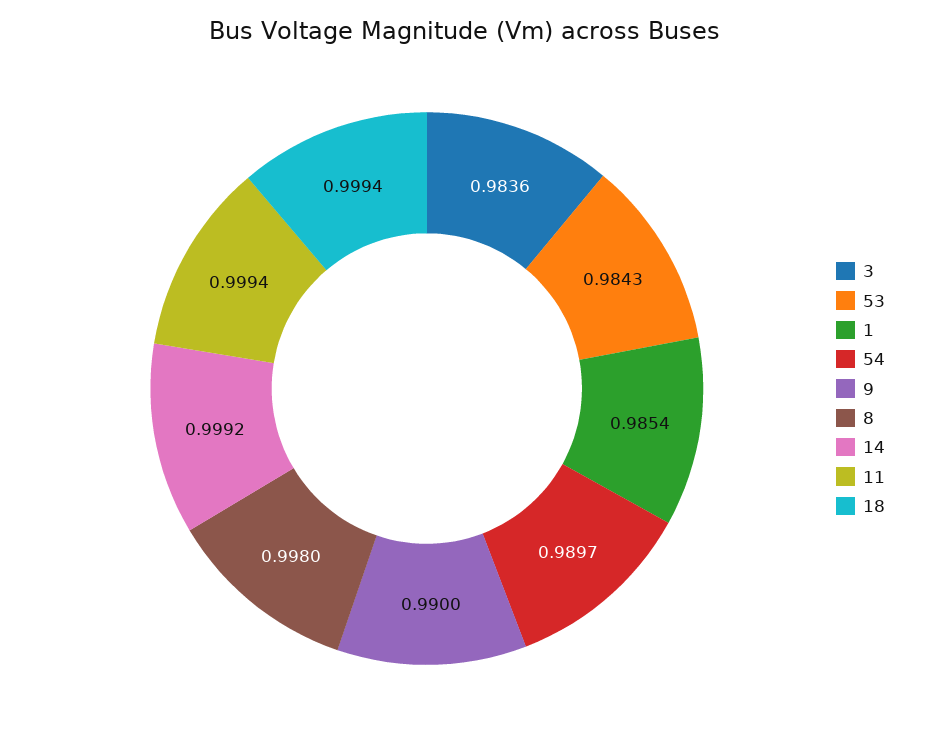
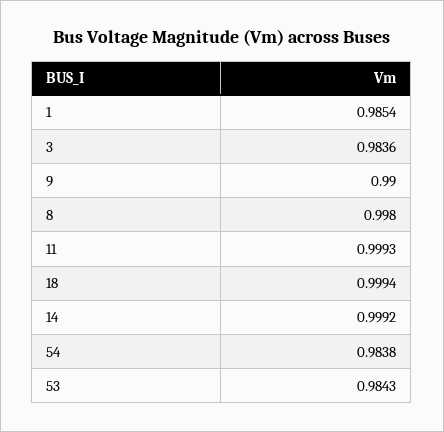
54: 0.9897 -> 0.9838
11: 0.9994 -> 0.9993

